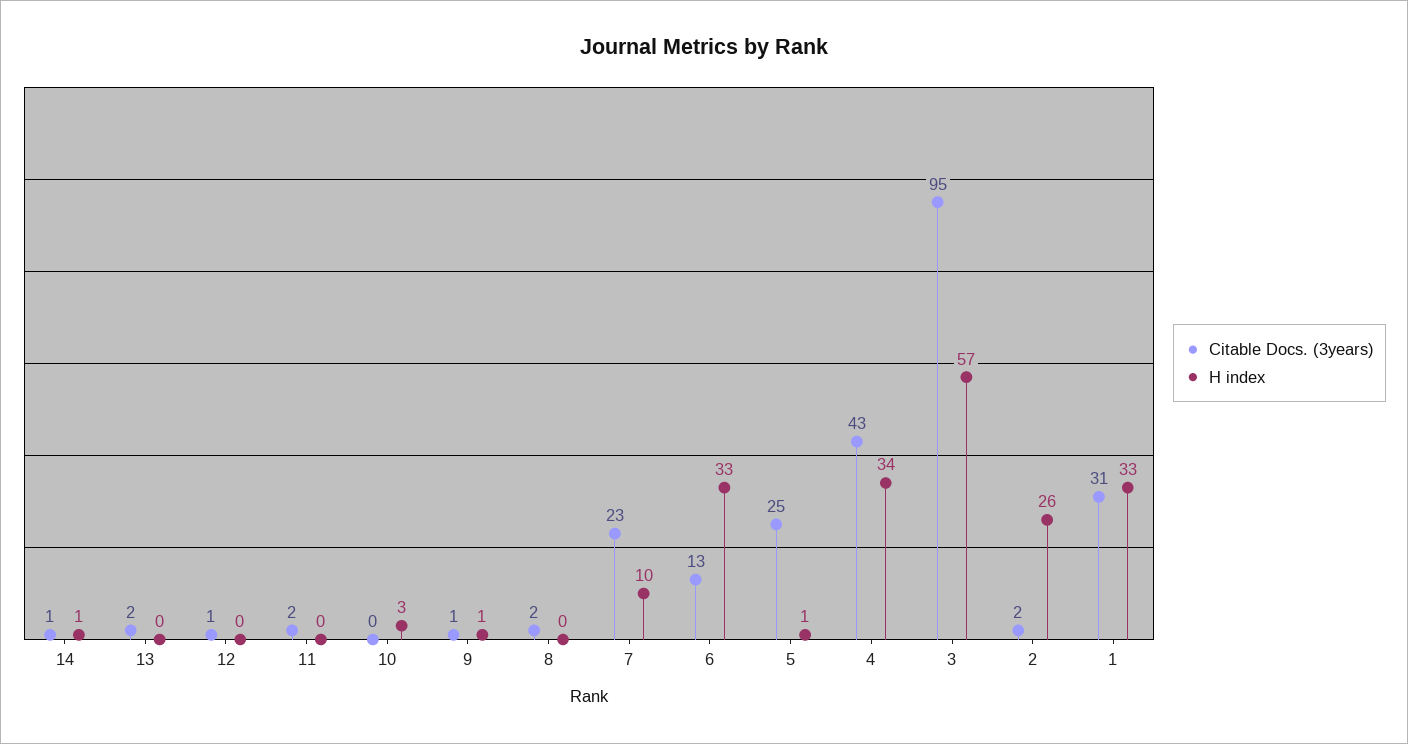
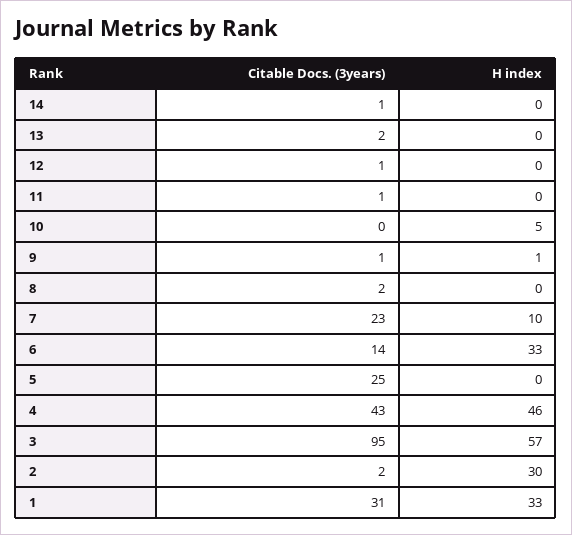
H index, 14: 1 -> 0
Citable Docs. (3years), 11: 2 -> 1
H index, 10: 3 -> 5
Citable Docs. (3years), 6: 13 -> 14
H index, 5: 1 -> 0
H index, 4: 34 -> 46
H index, 2: 26 -> 30

